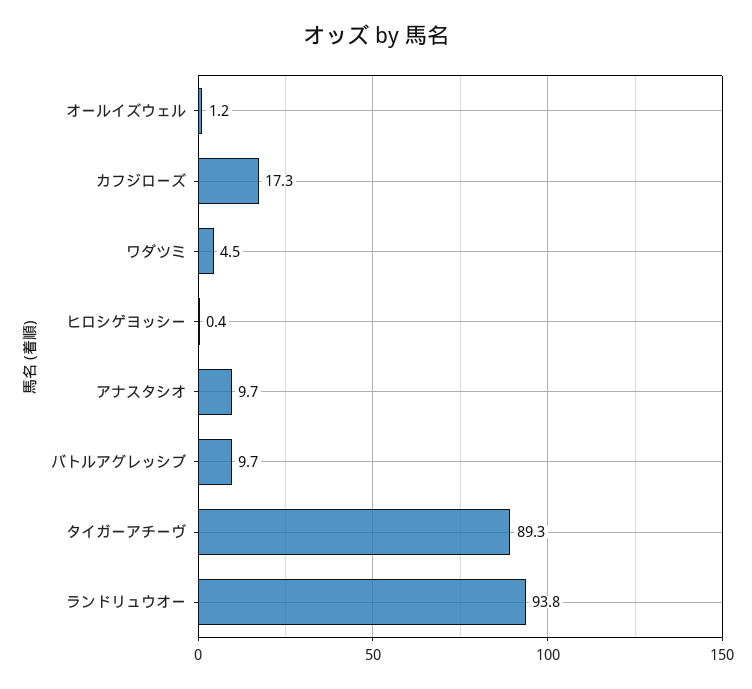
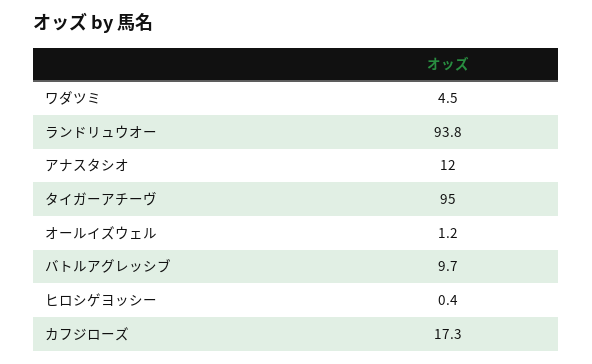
アナスタシオ: 9.7 -> 12
タイガーアチーヴ: 89.3 -> 95

